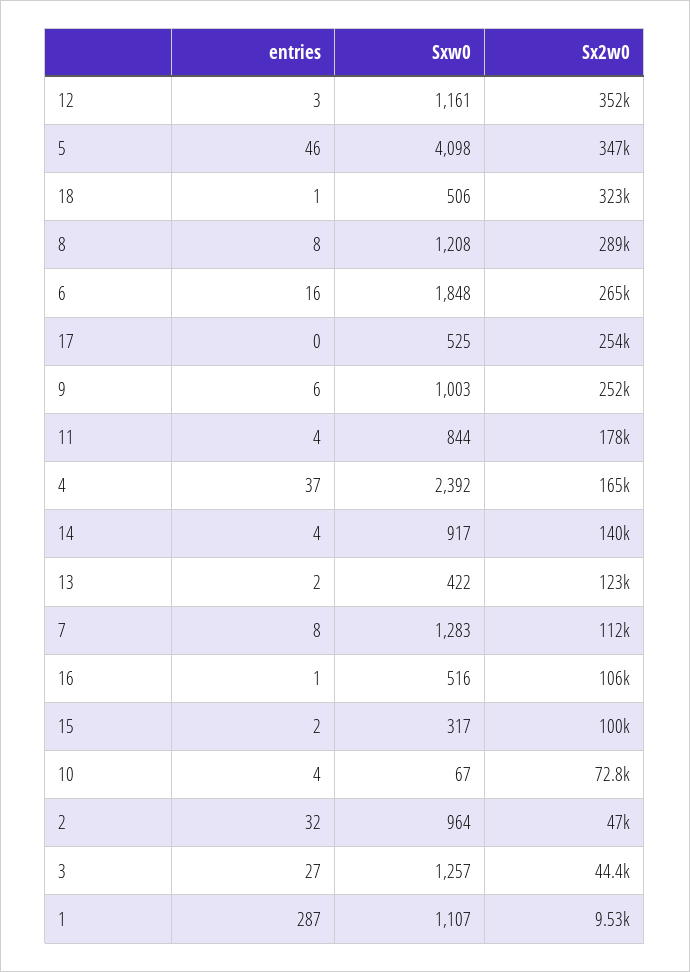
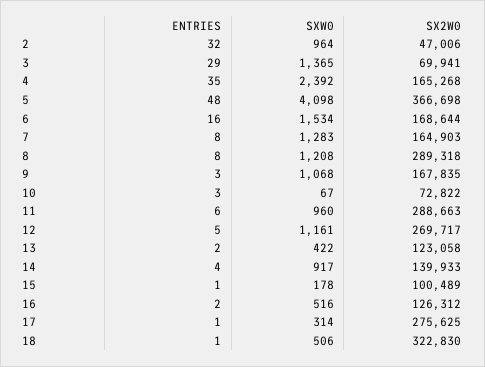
entries, 12: 3 -> 5
Sx2w0, 12: 352000 -> 269717
entries, 5: 46 -> 48
Sx2w0, 5: 347000 -> 366698
Sxw0, 6: 1848 -> 1534
Sx2w0, 6: 265000 -> 168644
entries, 17: 0 -> 1
Sxw0, 17: 525 -> 314
Sx2w0, 17: 254000 -> 275625
entries, 9: 6 -> 3
Sxw0, 9: 1003 -> 1068
Sx2w0, 9: 252000 -> 167835
entries, 11: 4 -> 6
Sxw0, 11: 844 -> 960
Sx2w0, 11: 178000 -> 288663
entries, 4: 37 -> 35
Sx2w0, 7: 112000 -> 164903
entries, 16: 1 -> 2
Sx2w0, 16: 106000 -> 126312
entries, 15: 2 -> 1
Sxw0, 15: 317 -> 178
entries, 10: 4 -> 3
entries, 3: 27 -> 29
Sxw0, 3: 1257 -> 1365
Sx2w0, 3: 44400 -> 69941
entries, 1: 287 -> none
Sxw0, 1: 1107 -> none
Sx2w0, 1: 9530 -> none

